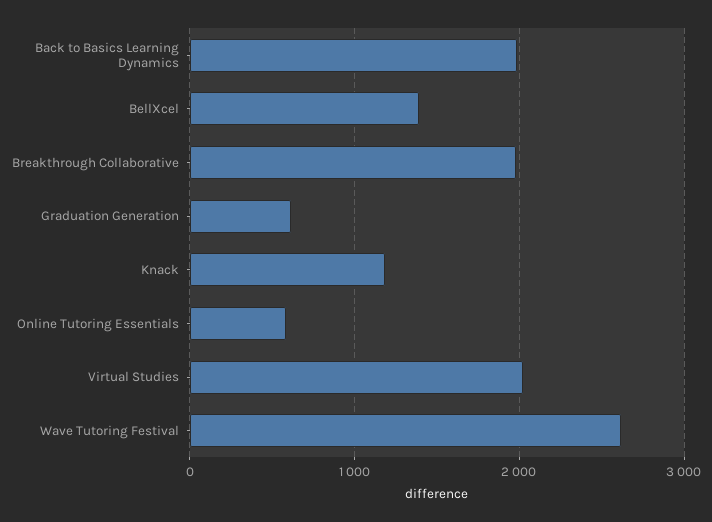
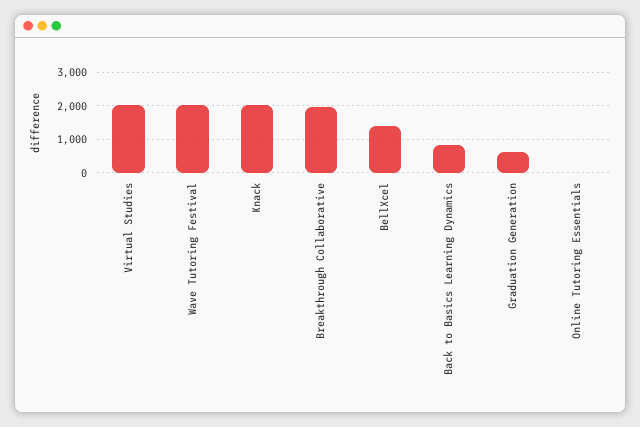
Back to Basics Learning Dynamics: 2000 -> 800
Knack: 1200 -> 2000
Online Tutoring Essentials: 600 -> 0
Wave Tutoring Festival: 2600 -> 2000

